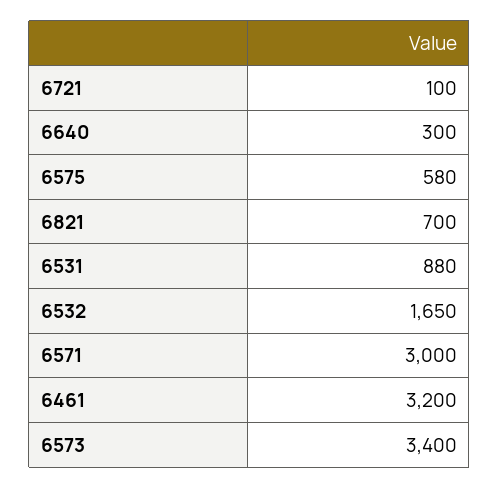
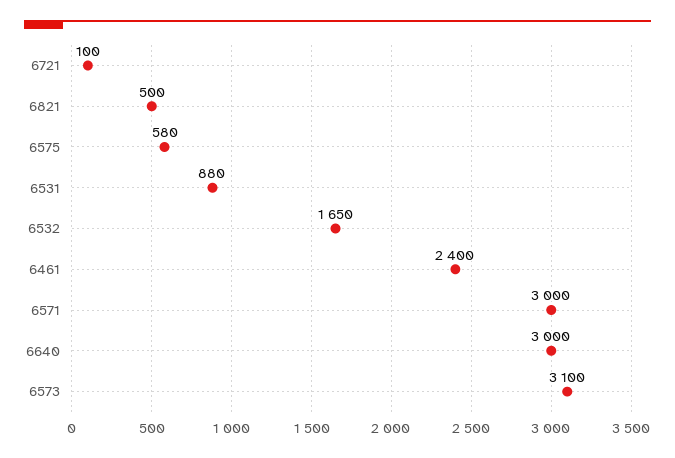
6640: 300 -> 3000
6821: 700 -> 500
6461: 3200 -> 2400
6573: 3400 -> 3100

